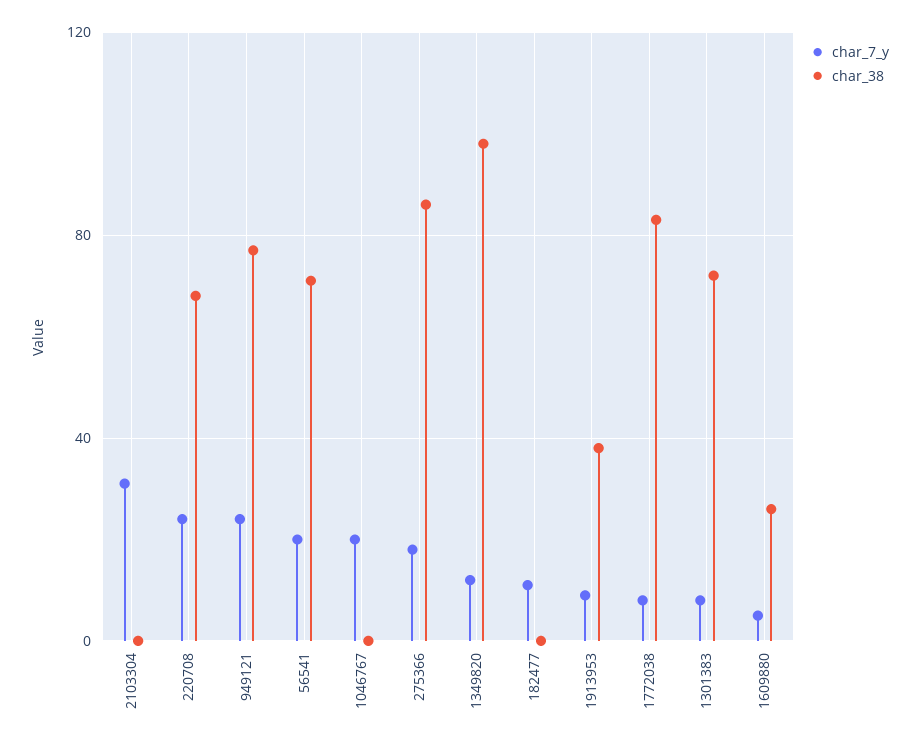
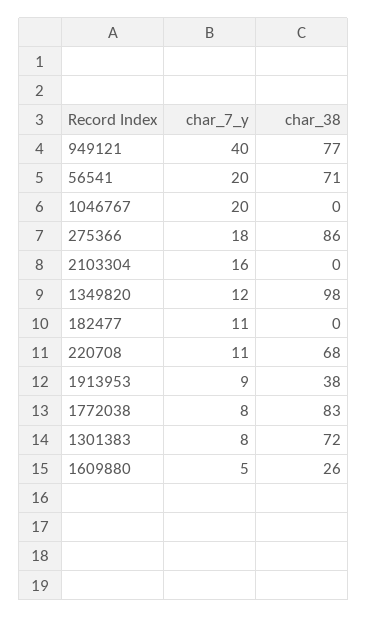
char_7_y, 2103304: 30 -> 16
char_7_y, 220708: 25 -> 11
char_7_y, 949121: 25 -> 40

